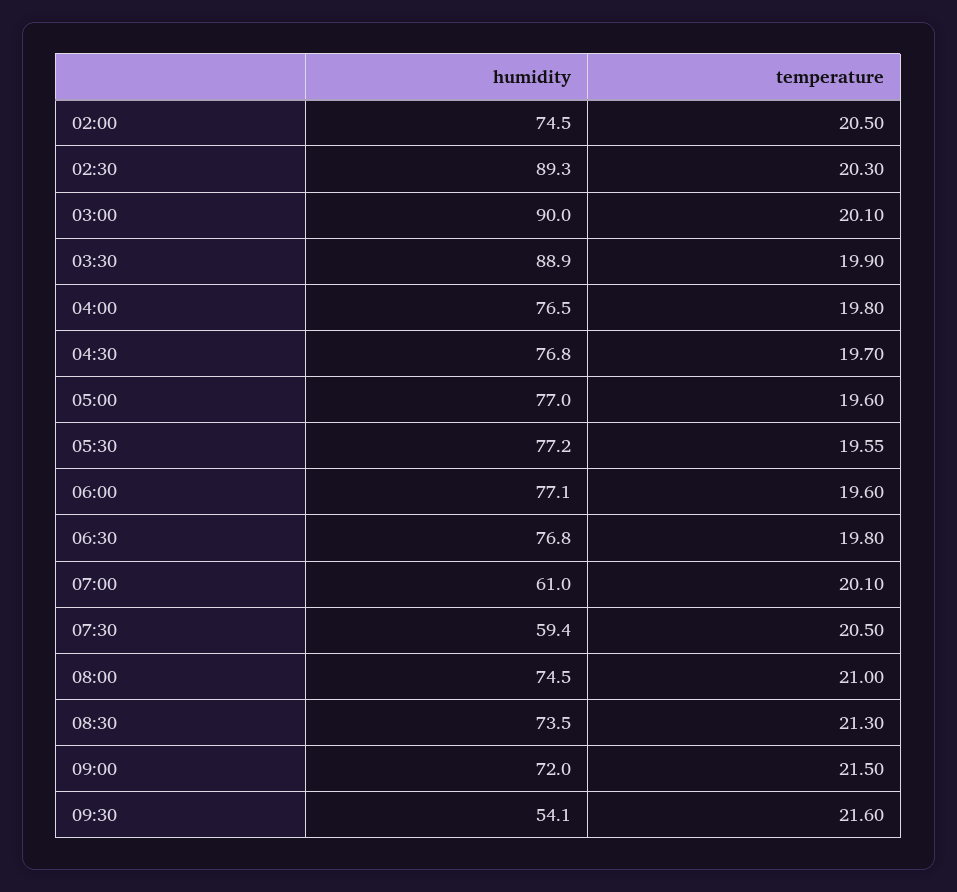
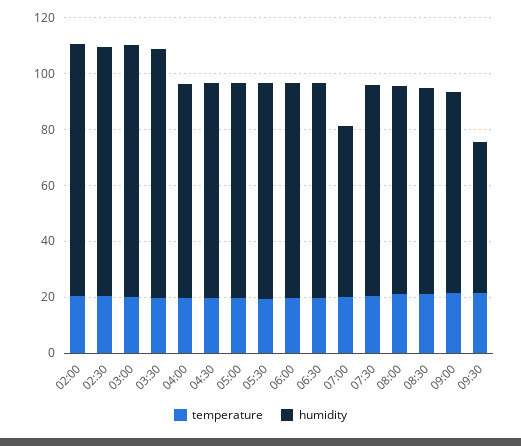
humidity, 02:00: 74.5 -> 90
humidity, 07:30: 59.4 -> 75

